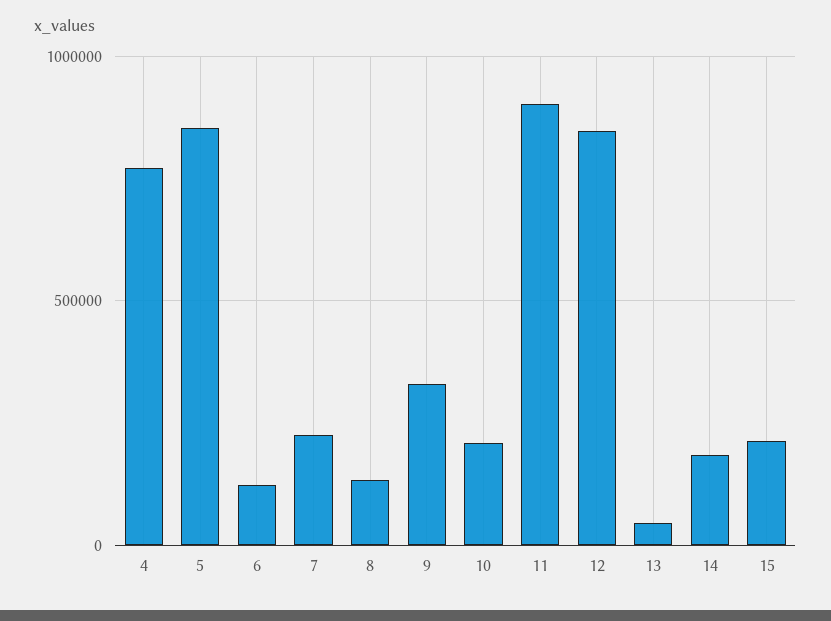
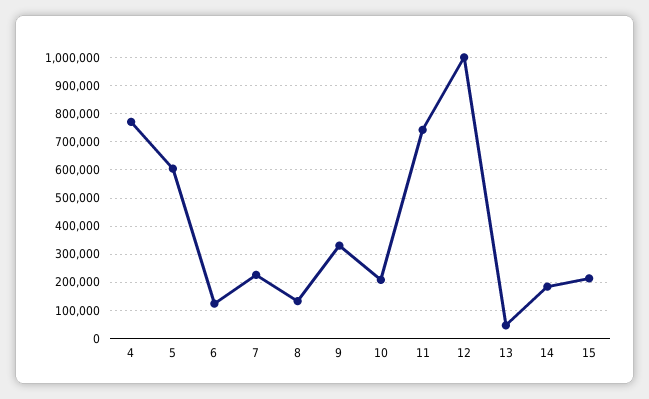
5: 850000 -> 600000
11: 900000 -> 750000
12: 850000 -> 1000000

